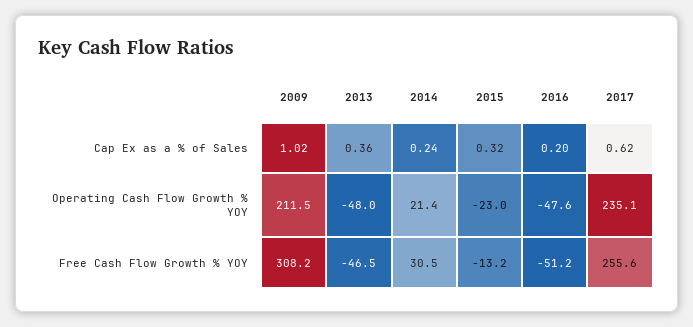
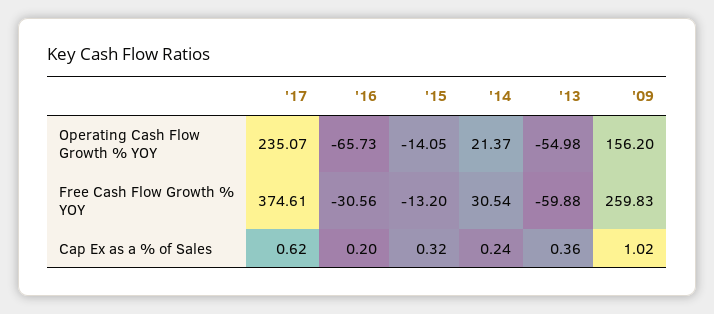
2009, Operating Cash Flow Growth % YOY: 211.5 -> 156.2
2013, Operating Cash Flow Growth % YOY: -48 -> -54.98
2015, Operating Cash Flow Growth % YOY: -23 -> -14.05
2016, Operating Cash Flow Growth % YOY: -47.6 -> -65.73
2009, Free Cash Flow Growth % YOY: 308.2 -> 259.83
2013, Free Cash Flow Growth % YOY: -46.5 -> -59.88
2016, Free Cash Flow Growth % YOY: -51.2 -> -30.56
2017, Free Cash Flow Growth % YOY: 255.6 -> 374.61

